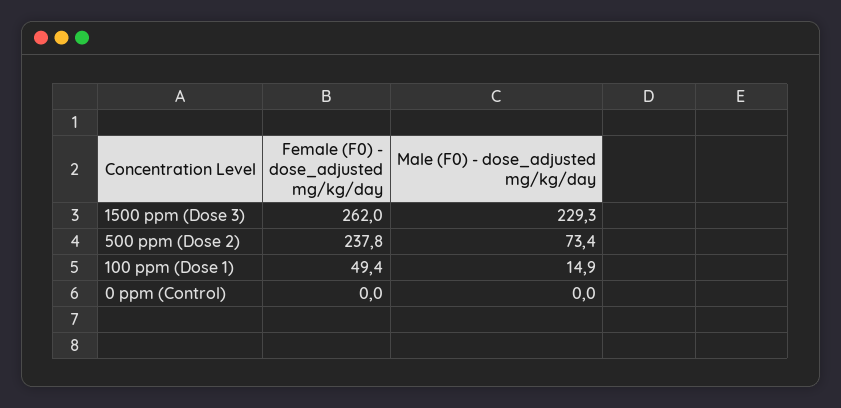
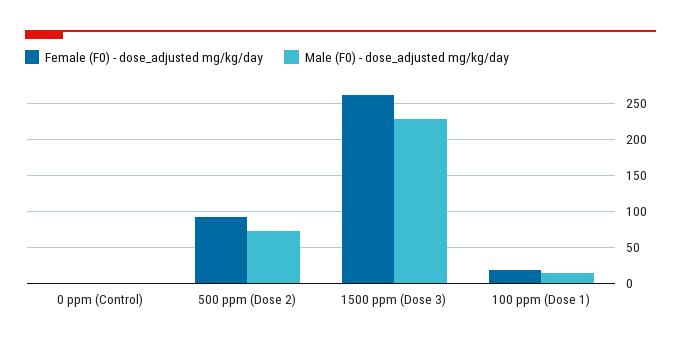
Female (F0) - dose_adjusted mg/kg/day, 500 ppm (Dose 2): 237.8 -> 90
Female (F0) - dose_adjusted mg/kg/day, 100 ppm (Dose 1): 49.4 -> 20

